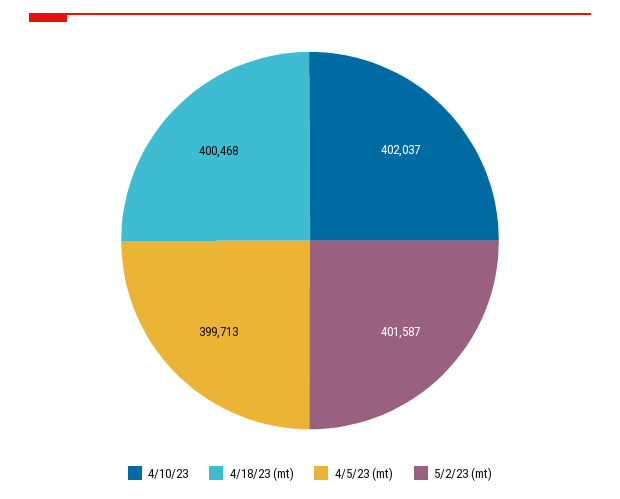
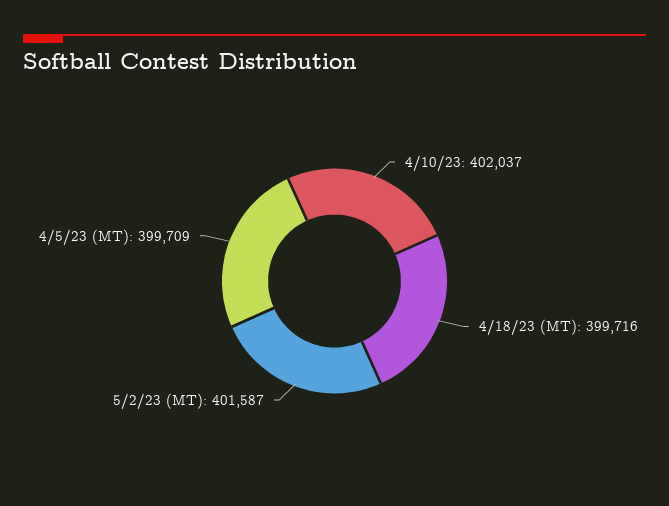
4/18/23 (mt): 400468 -> 399716
4/5/23 (mt): 399713 -> 399709

